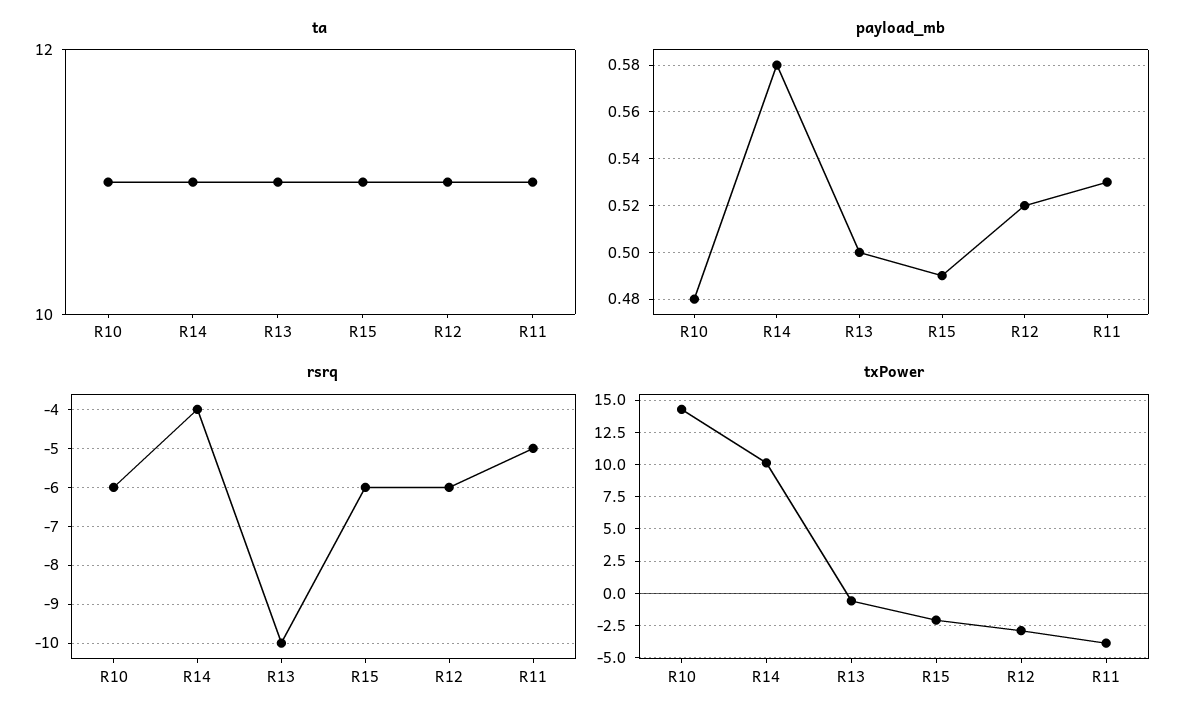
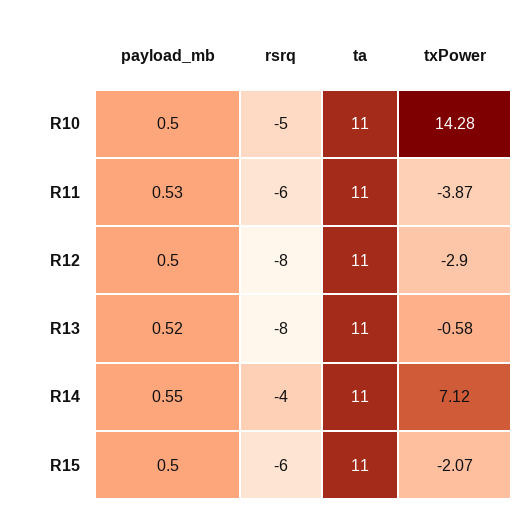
payload_mb, R10: 0.48 -> 0.5
payload_mb, R14: 0.58 -> 0.55
payload_mb, R13: 0.5 -> 0.52
payload_mb, R15: 0.49 -> 0.5
payload_mb, R12: 0.52 -> 0.5
rsrq, R10: -6 -> -5
rsrq, R13: -10 -> -8
rsrq, R12: -6 -> -8
rsrq, R11: -5 -> -6
txPower, R14: 10 -> 7.12

